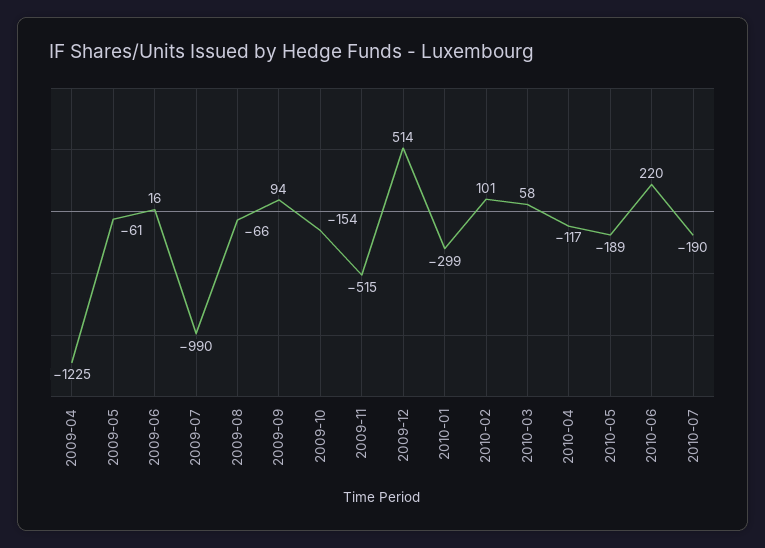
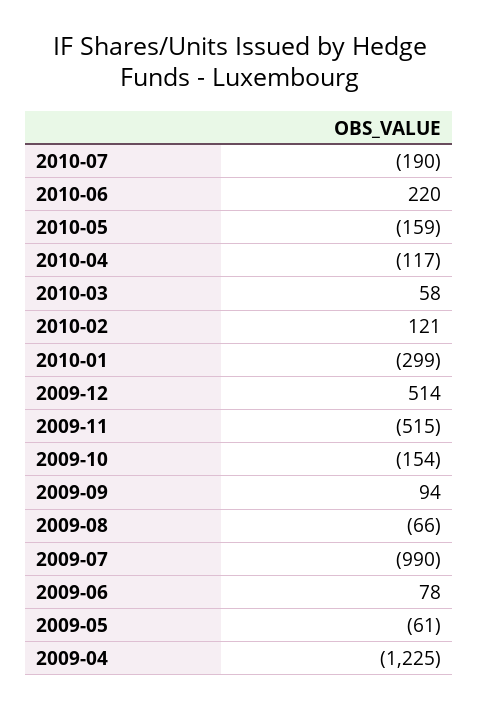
2009-06: 16 -> 78
2010-02: 101 -> 121
2010-05: -189 -> -159

